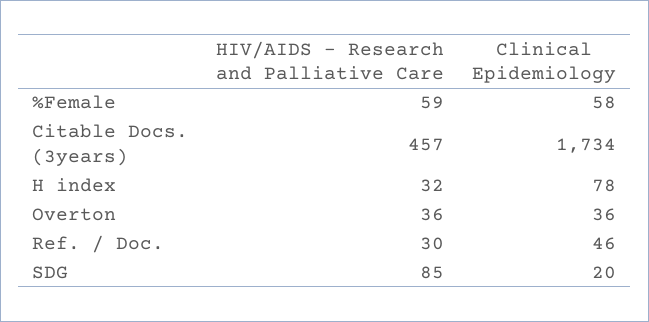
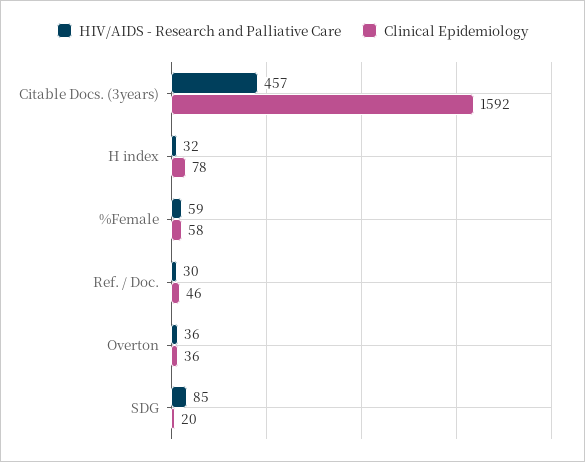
Clinical Epidemiology, Citable Docs. (3years): 1734 -> 1592

